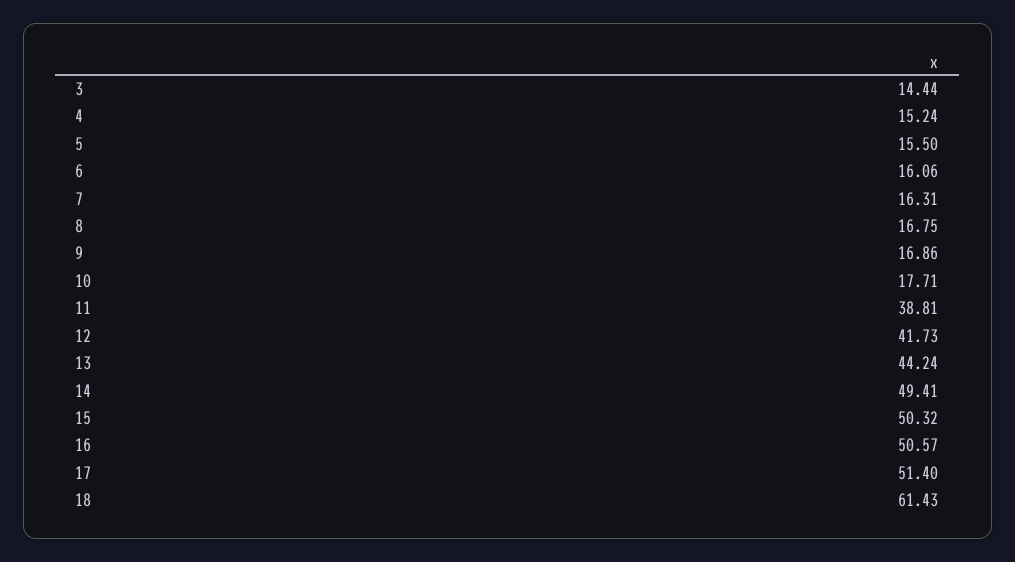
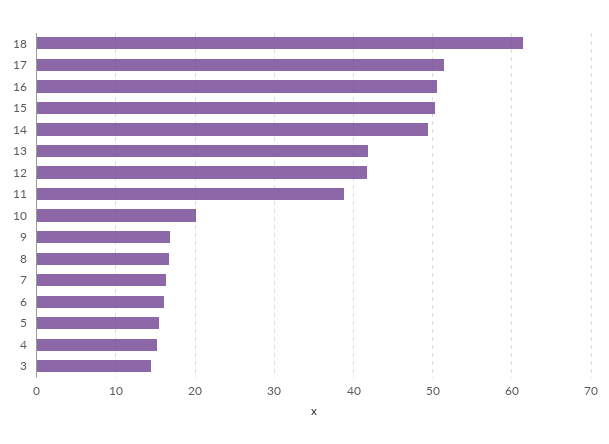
10: 17.71 -> 20
13: 44.24 -> 42

